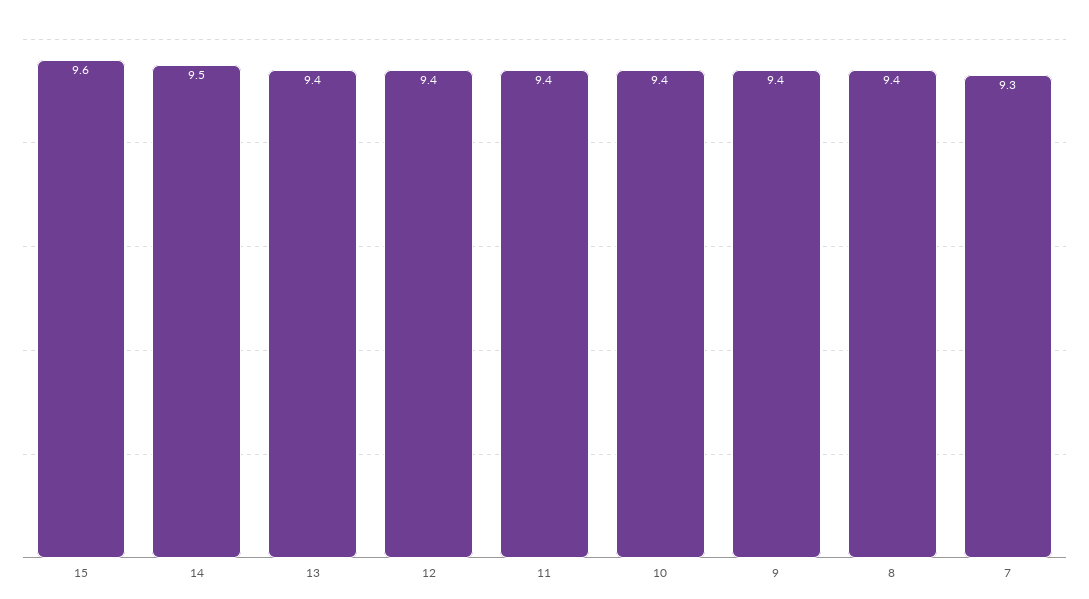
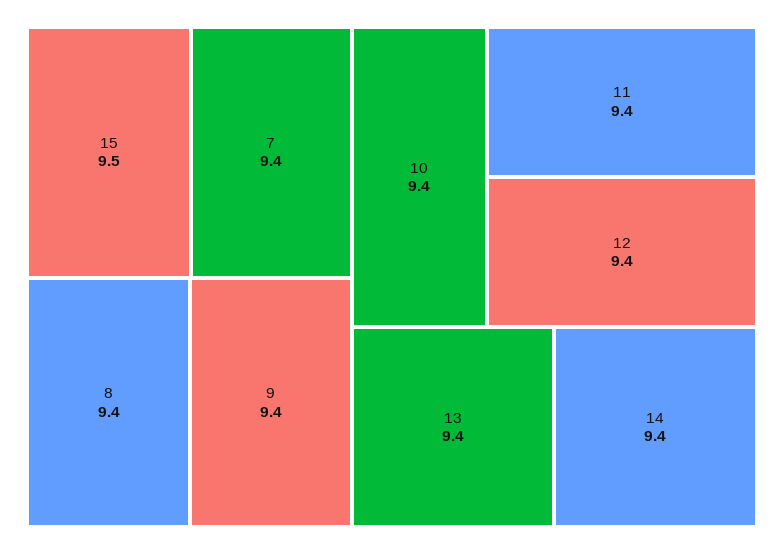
15: 9.6 -> 9.5
14: 9.5 -> 9.4
7: 9.3 -> 9.4

